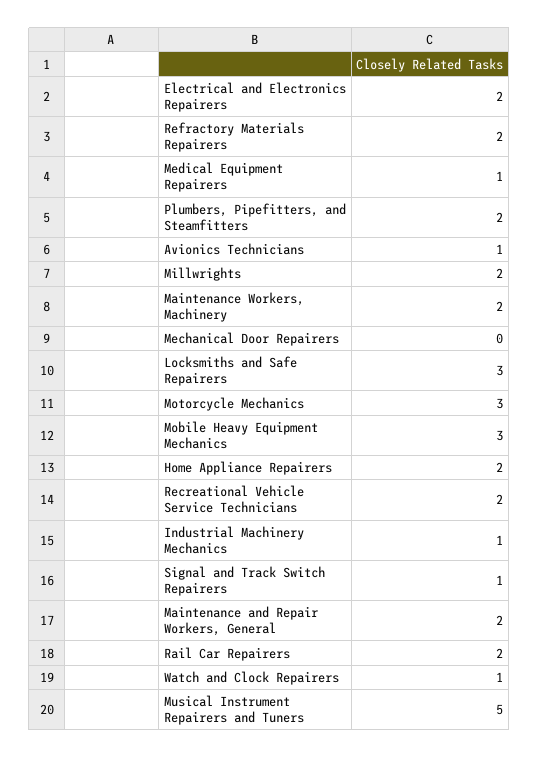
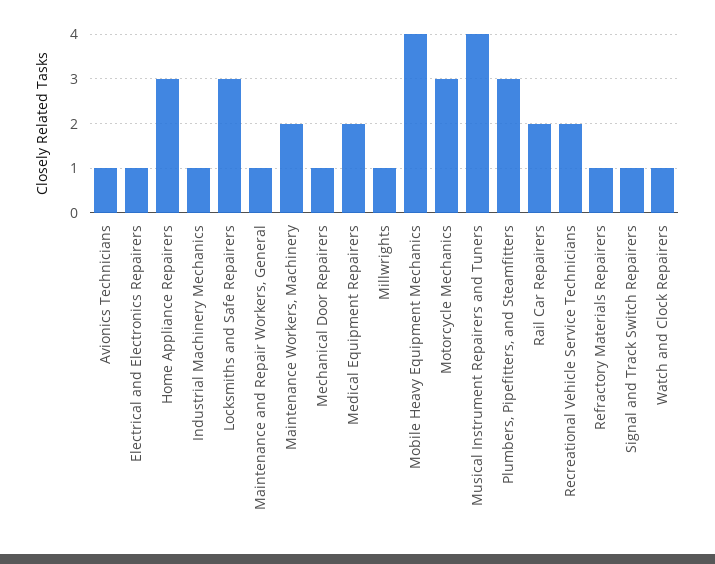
Electrical and Electronics Repairers: 2 -> 1
Refractory Materials Repairers: 2 -> 1
Medical Equipment Repairers: 1 -> 2
Plumbers, Pipefitters, and Steamfitters: 2 -> 3
Millwrights: 2 -> 1
Mechanical Door Repairers: 0 -> 1
Mobile Heavy Equipment Mechanics: 3 -> 4
Home Appliance Repairers: 2 -> 3
Maintenance and Repair Workers, General: 2 -> 1
Musical Instrument Repairers and Tuners: 5 -> 4

